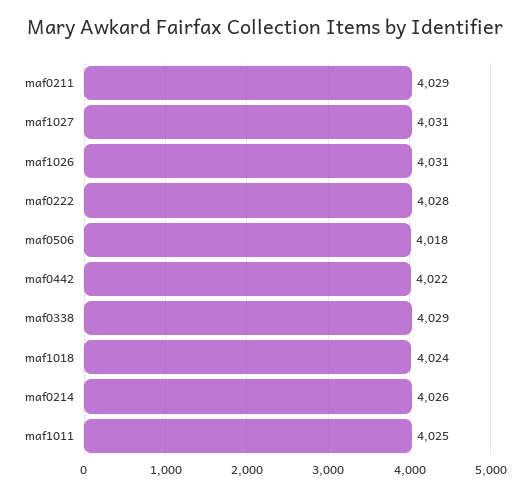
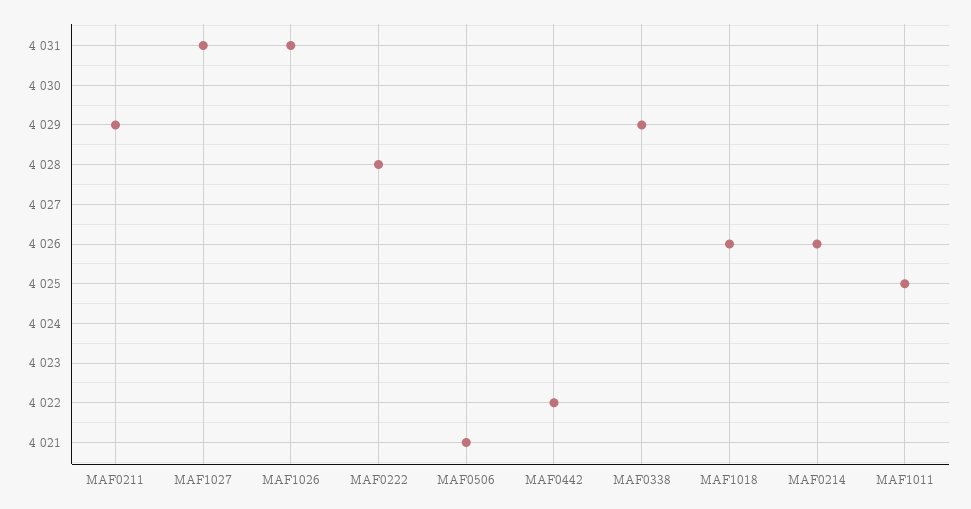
maf0506: 4018 -> 4021
maf1018: 4024 -> 4026

